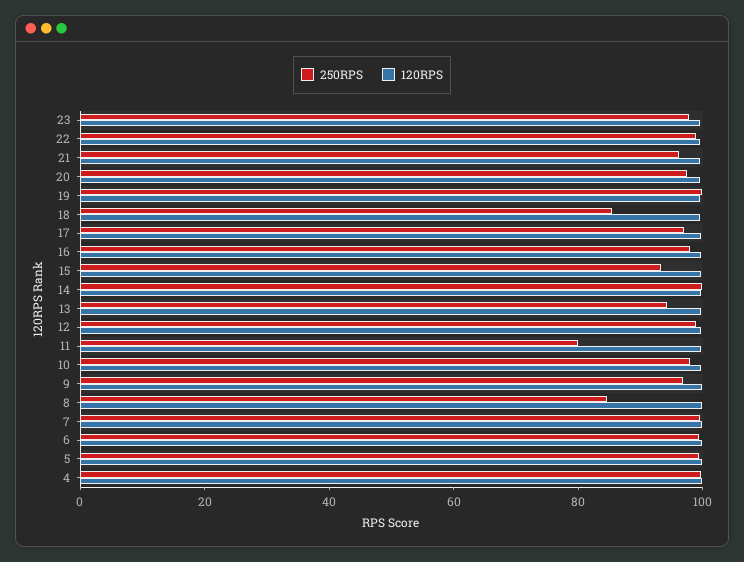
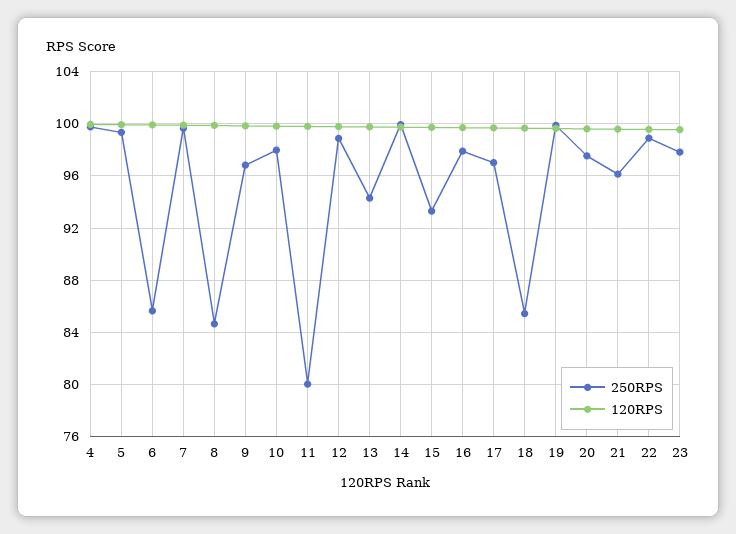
250RPS, 6: 100 -> 85.5

